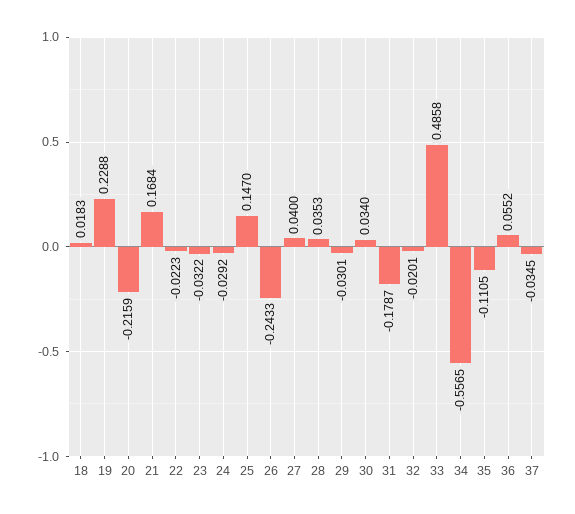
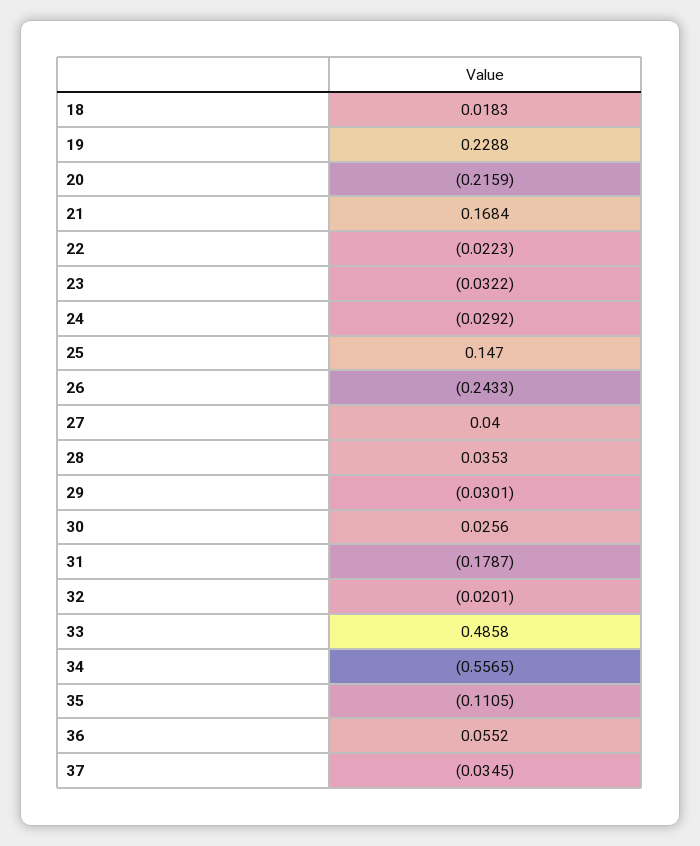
30: 0.034 -> 0.0256

